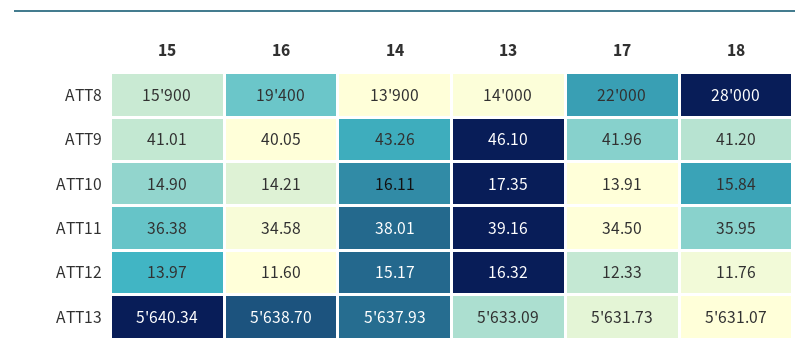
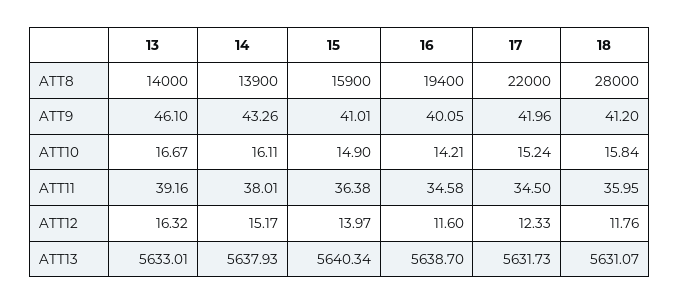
13, ATT10: 17.35 -> 16.67
17, ATT10: 13.91 -> 15.24
13, ATT13: 5633.09 -> 5633.01

